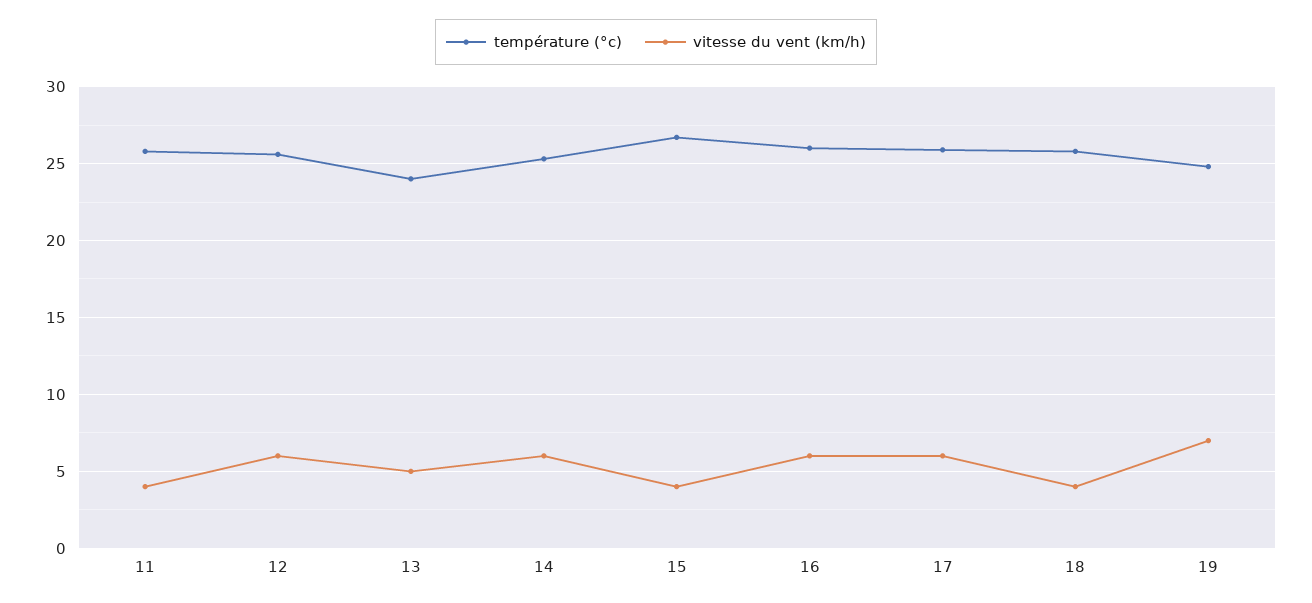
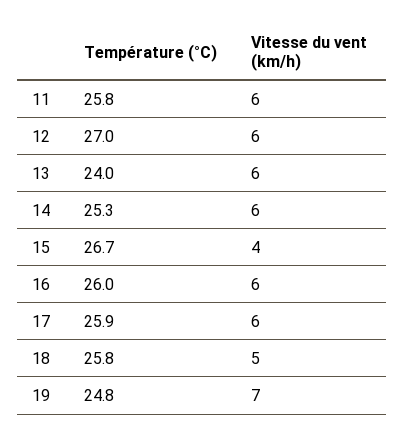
vitesse du vent (km/h), 11: 4 -> 6
température (°c), 12: 25.5 -> 27
vitesse du vent (km/h), 13: 5 -> 6
vitesse du vent (km/h), 18: 4 -> 5

